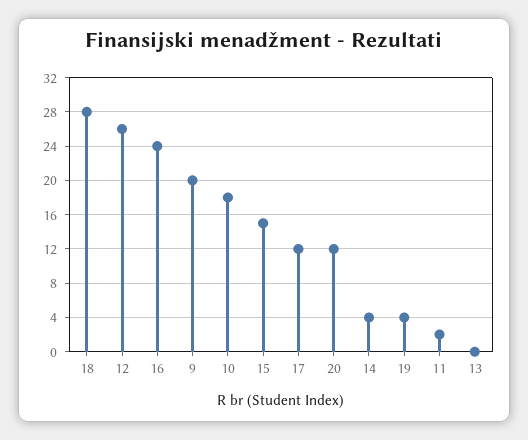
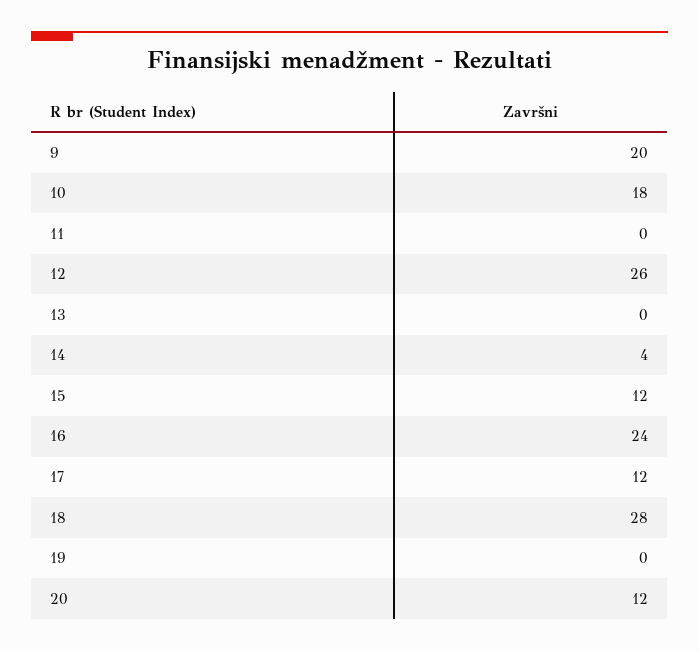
15: 15 -> 12
19: 4 -> 0
11: 2 -> 0

